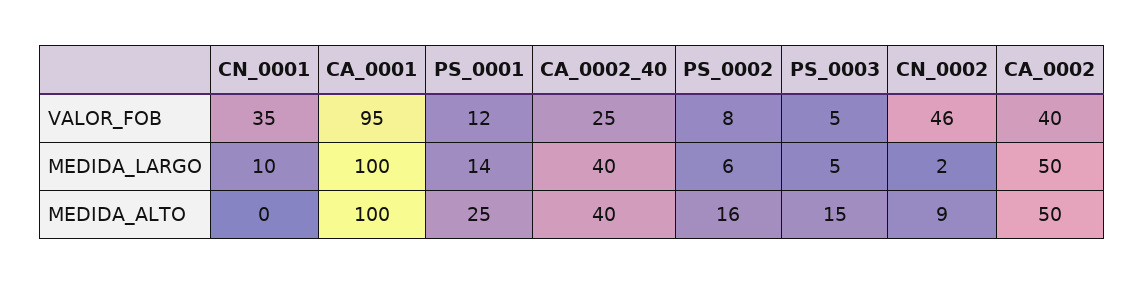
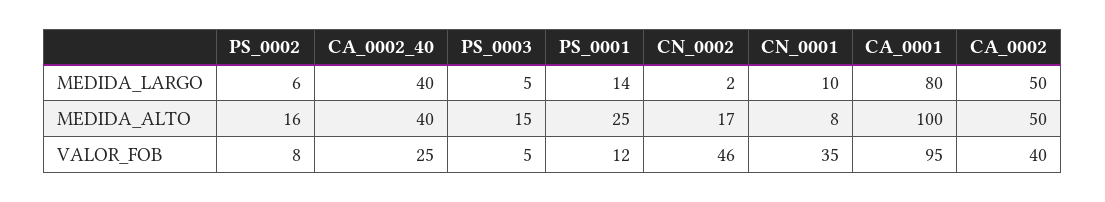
CA_0001, MEDIDA_LARGO: 100 -> 80
CN_0001, MEDIDA_ALTO: 0 -> 8
CN_0002, MEDIDA_ALTO: 9 -> 17

